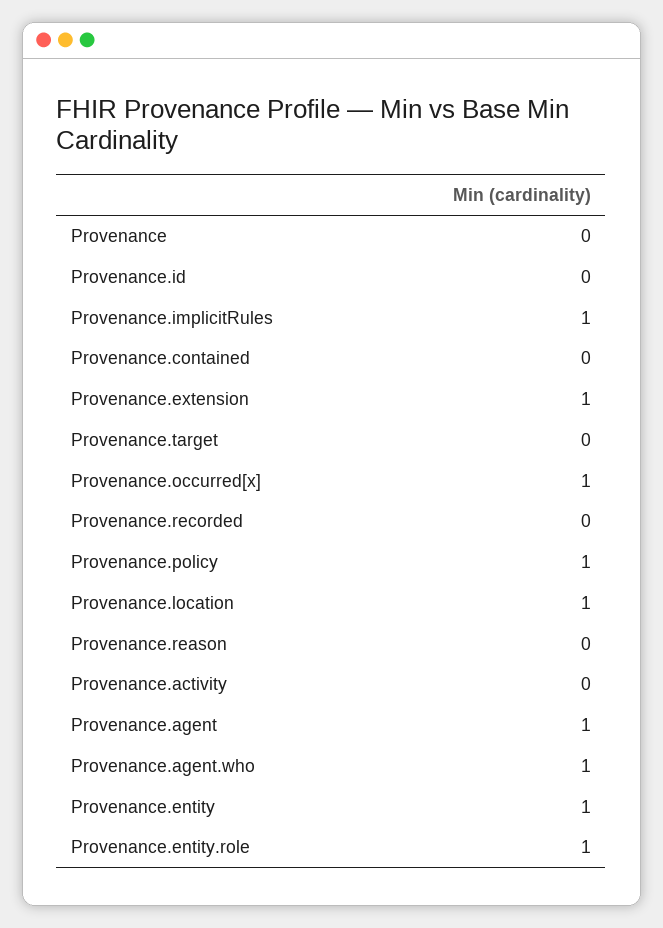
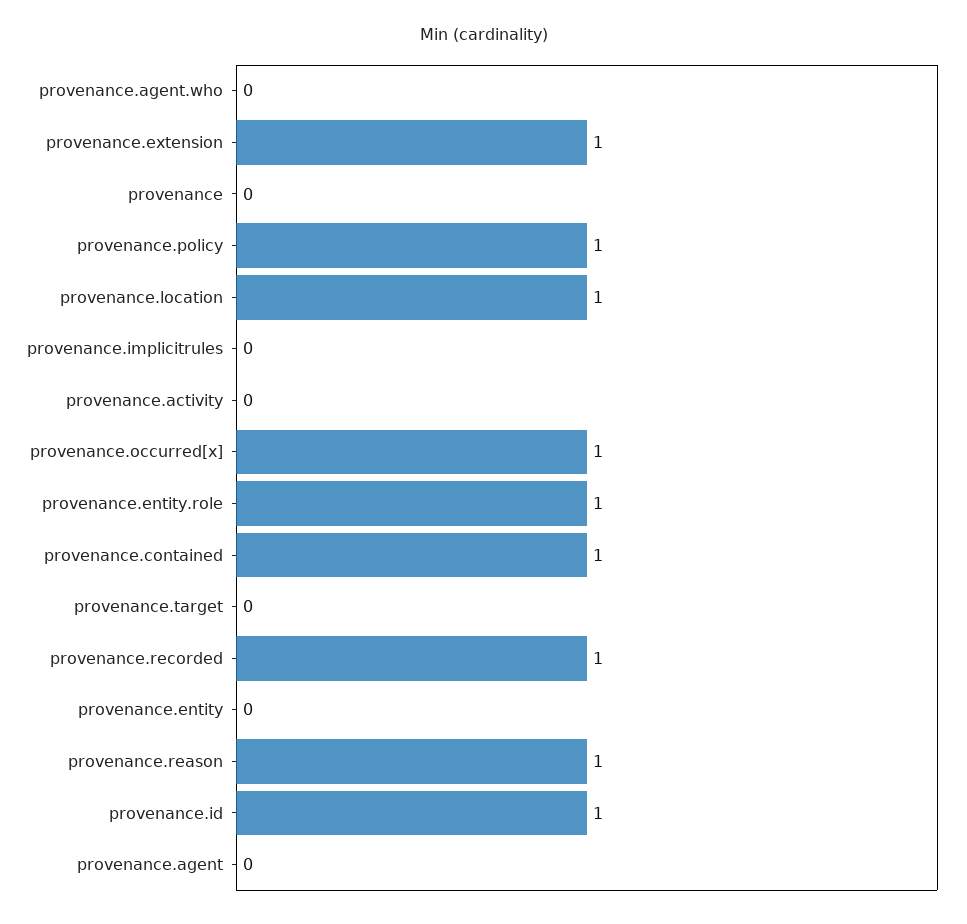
Provenance.id: 0 -> 1
Provenance.implicitRules: 1 -> 0
Provenance.contained: 0 -> 1
Provenance.recorded: 0 -> 1
Provenance.reason: 0 -> 1
Provenance.agent: 1 -> 0
Provenance.agent.who: 1 -> 0
Provenance.entity: 1 -> 0

